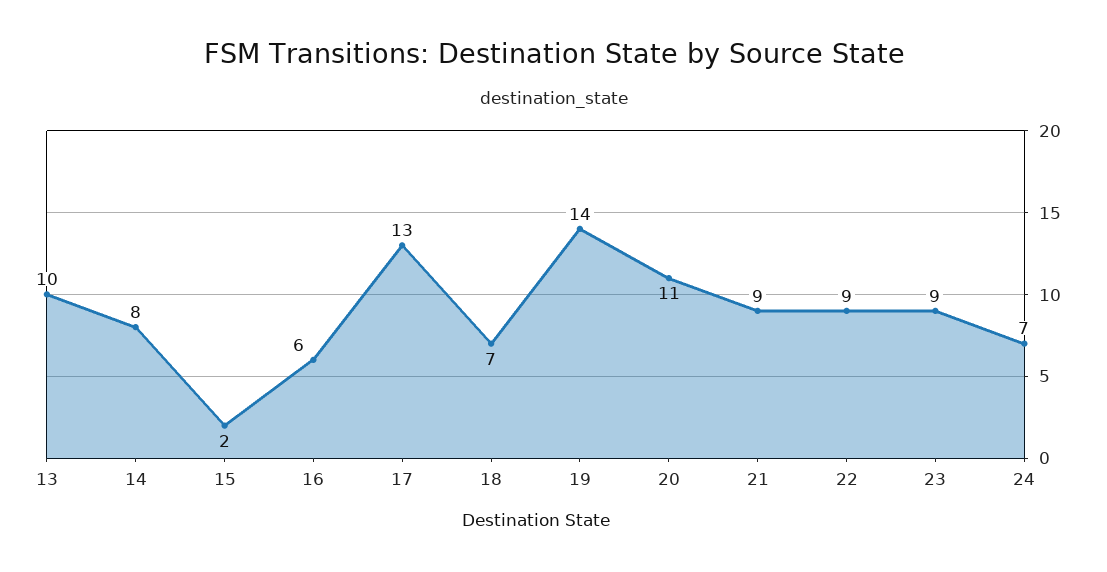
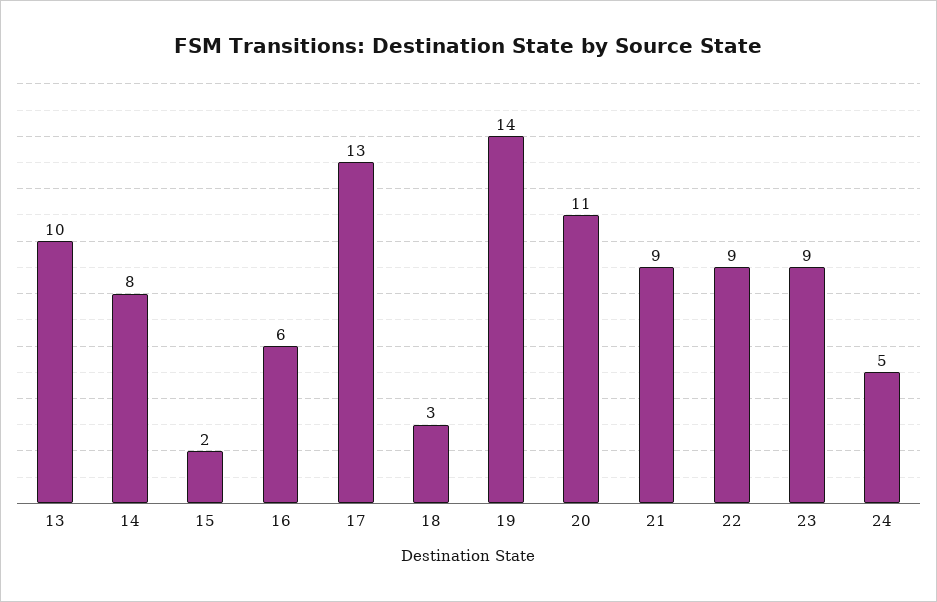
18: 7 -> 3
24: 7 -> 5

